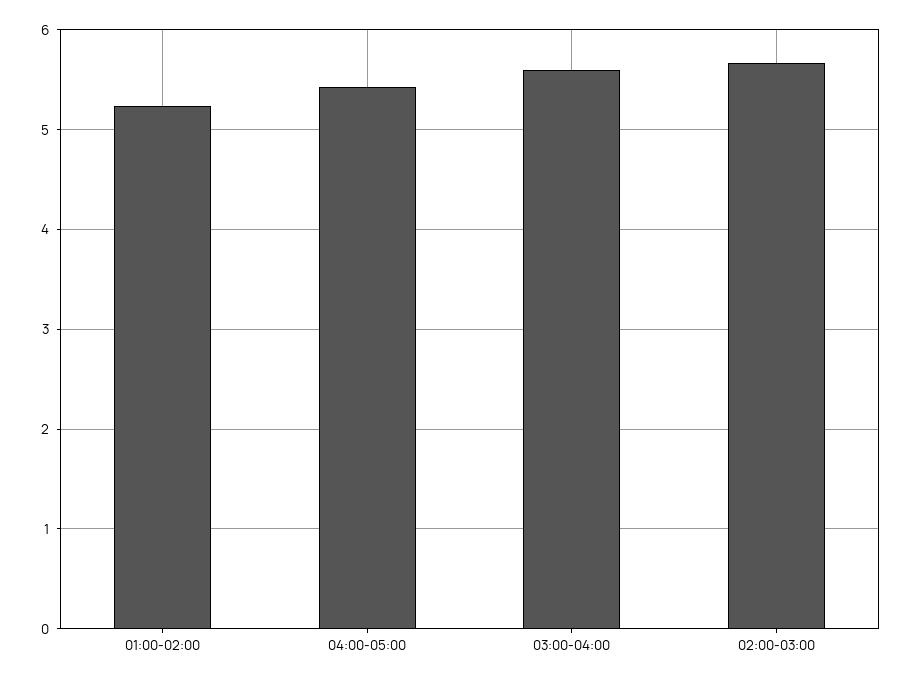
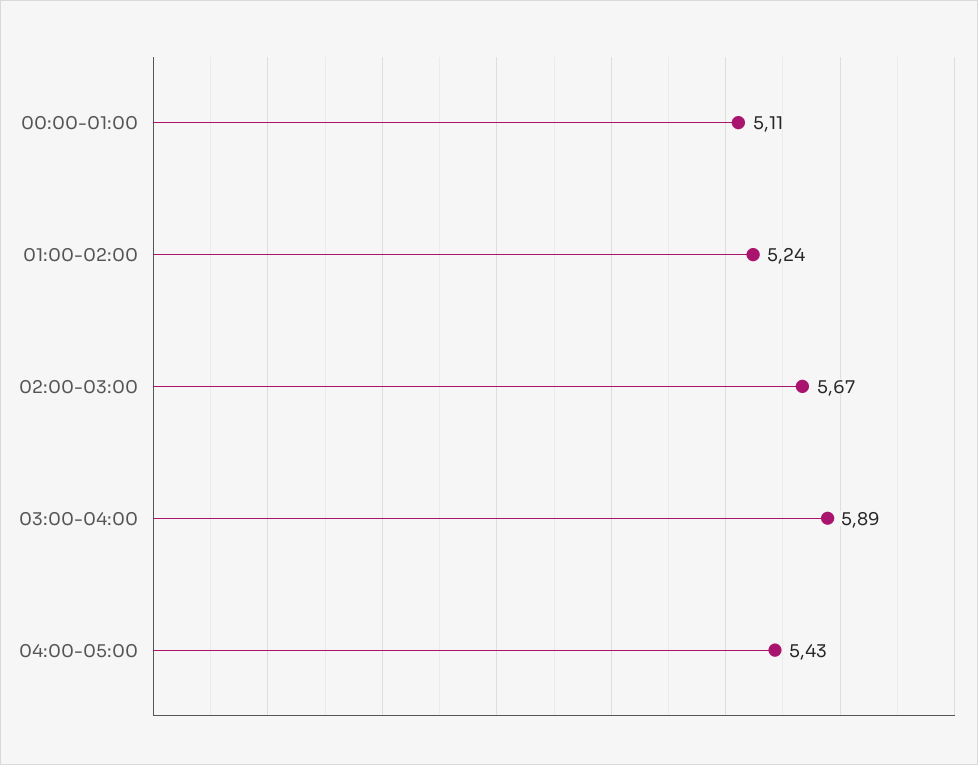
03:00-04:00: 5.6 -> 5.89
00:00-01:00: none -> 5.11

